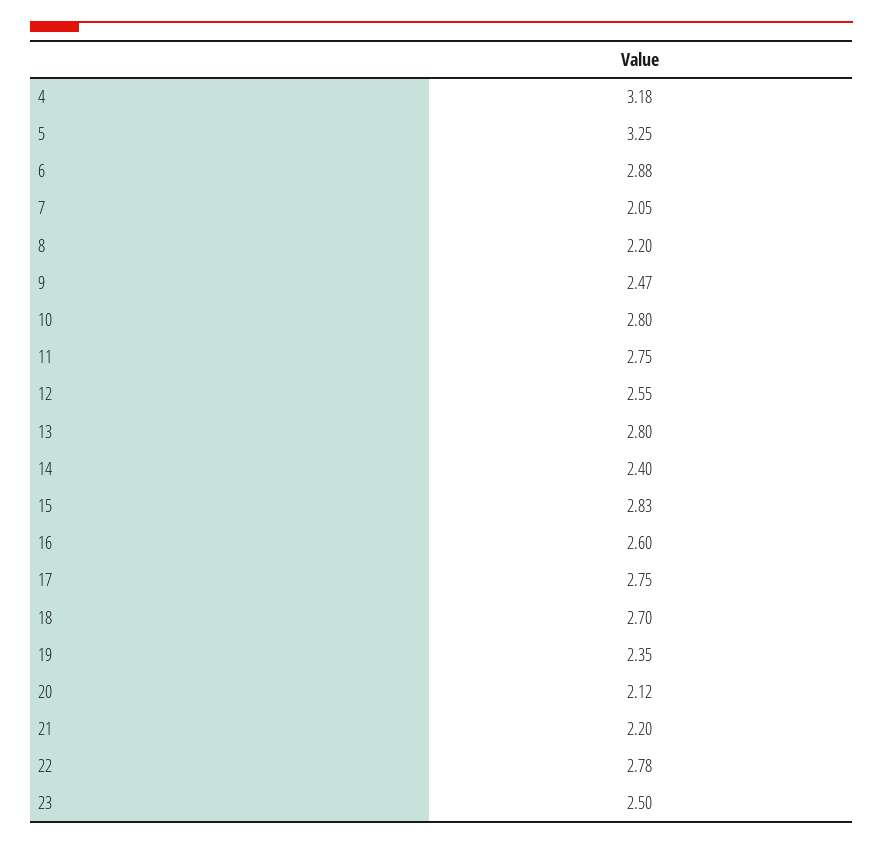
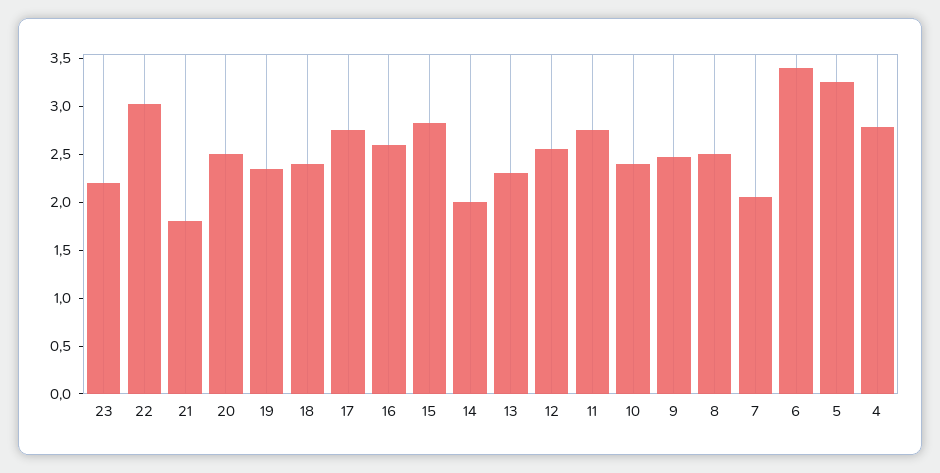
4: 3.18 -> 2.8
6: 2.88 -> 3.4
8: 2.2 -> 2.5
10: 2.8 -> 2.4
13: 2.8 -> 2.3
14: 2.4 -> 2
18: 2.7 -> 2.4
20: 2.12 -> 2.5
21: 2.2 -> 1.8
22: 2.78 -> 3
23: 2.5 -> 2.2

